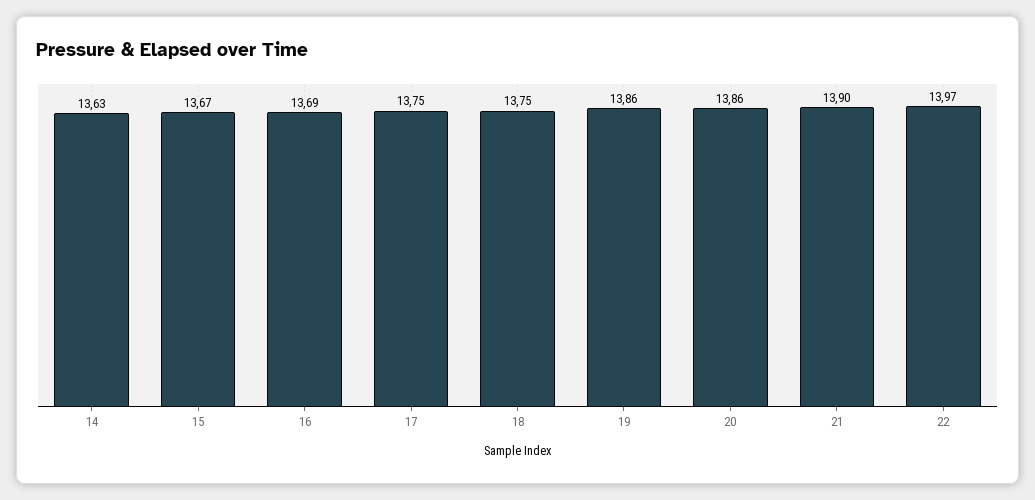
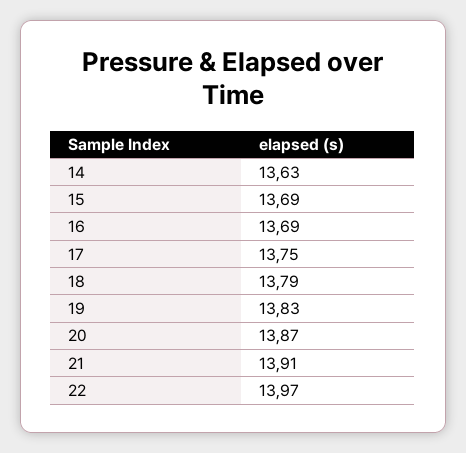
15: 13.67 -> 13.69
18: 13.75 -> 13.79
19: 13.86 -> 13.83
20: 13.86 -> 13.87
21: 13.9 -> 13.91

